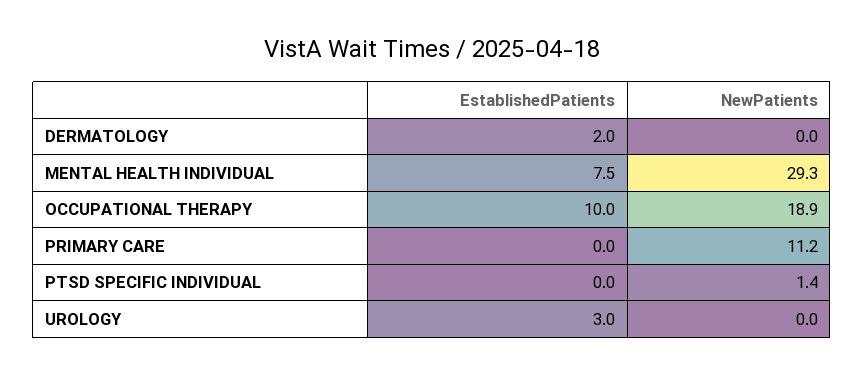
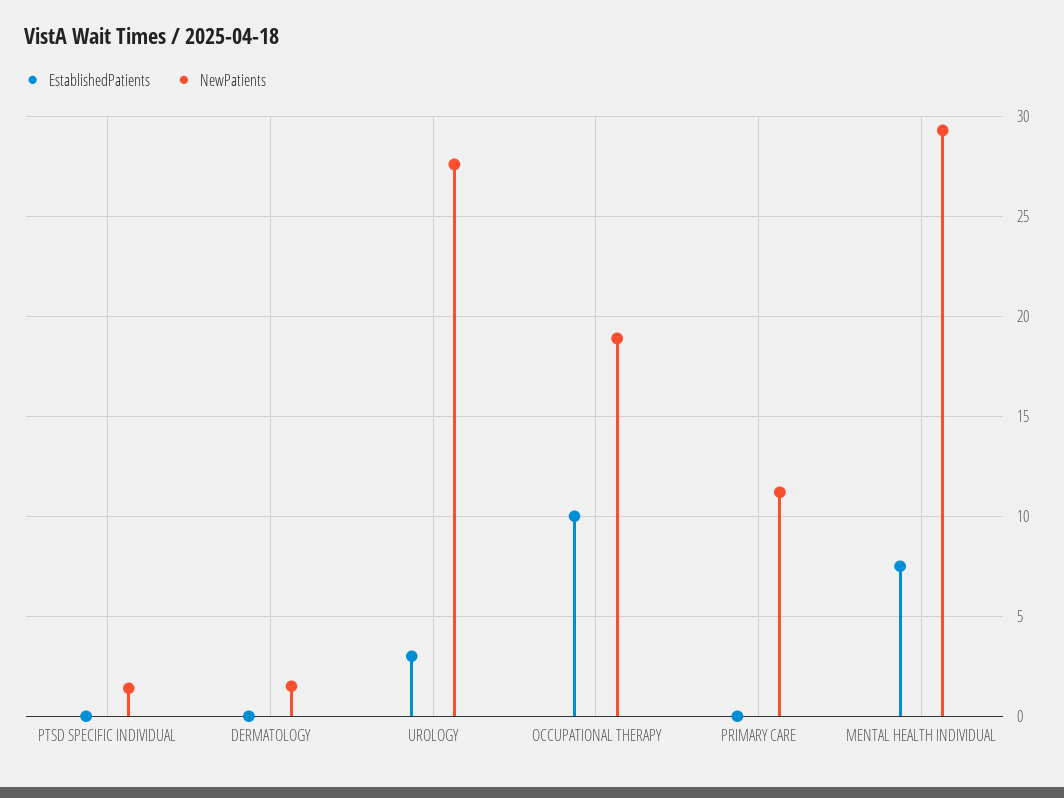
EstablishedPatients, DERMATOLOGY: 2 -> 0
NewPatients, DERMATOLOGY: 0 -> 1.5
NewPatients, UROLOGY: 0 -> 27.5

